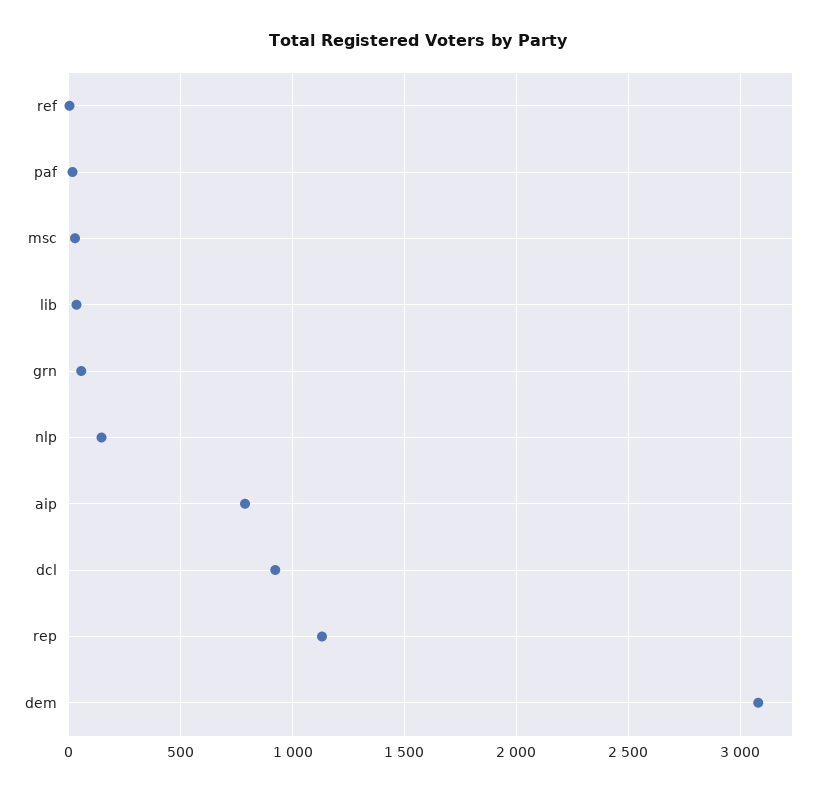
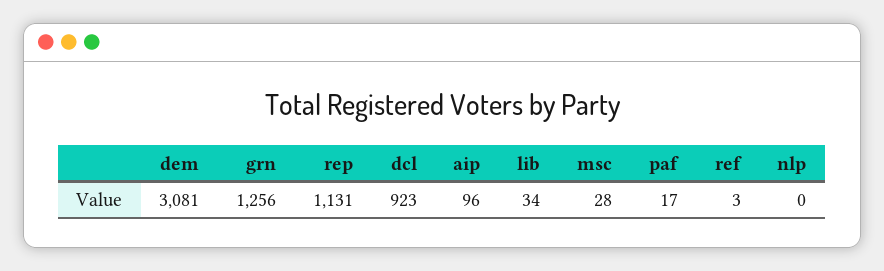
grn: 50 -> 1256
nlp: 150 -> 0
aip: 800 -> 96

